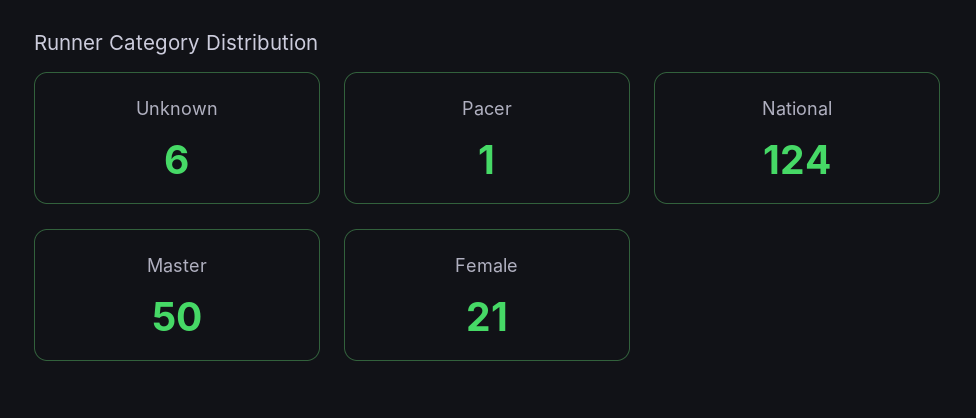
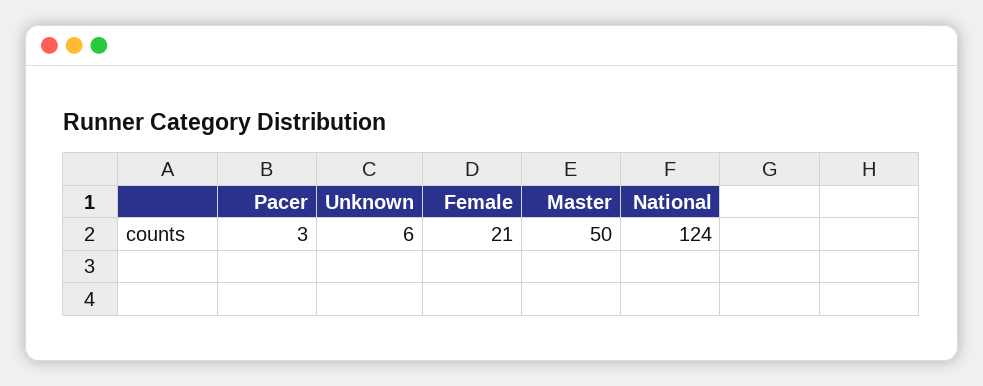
Pacer: 1 -> 3

